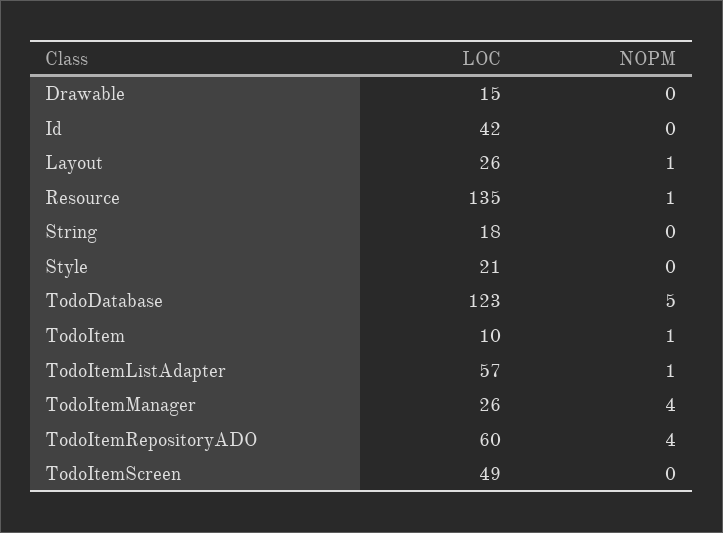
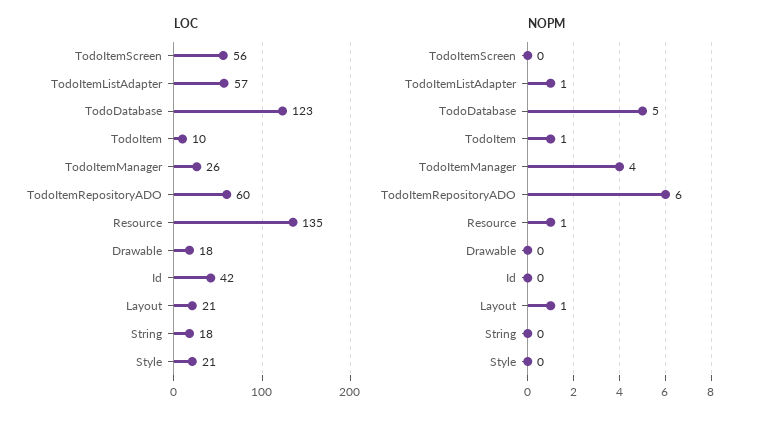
LOC, Drawable: 15 -> 18
LOC, Layout: 26 -> 21
NOPM, TodoItemRepositoryADO: 4 -> 6
LOC, TodoItemScreen: 49 -> 56

